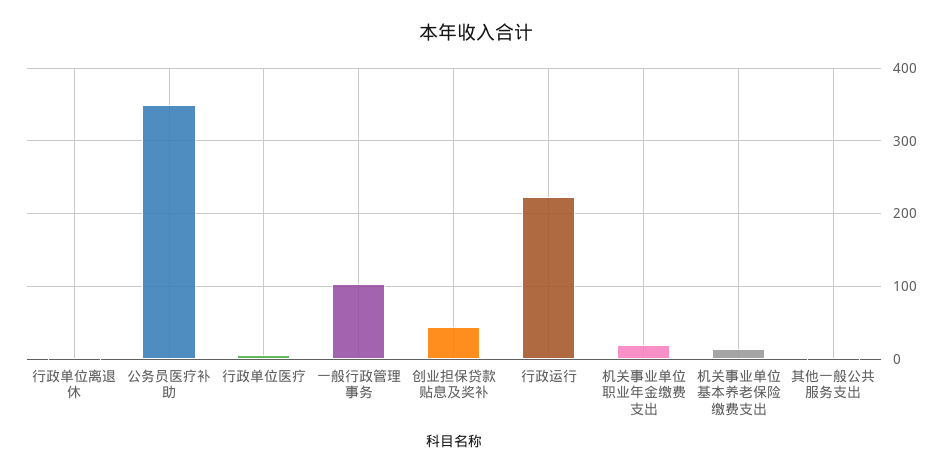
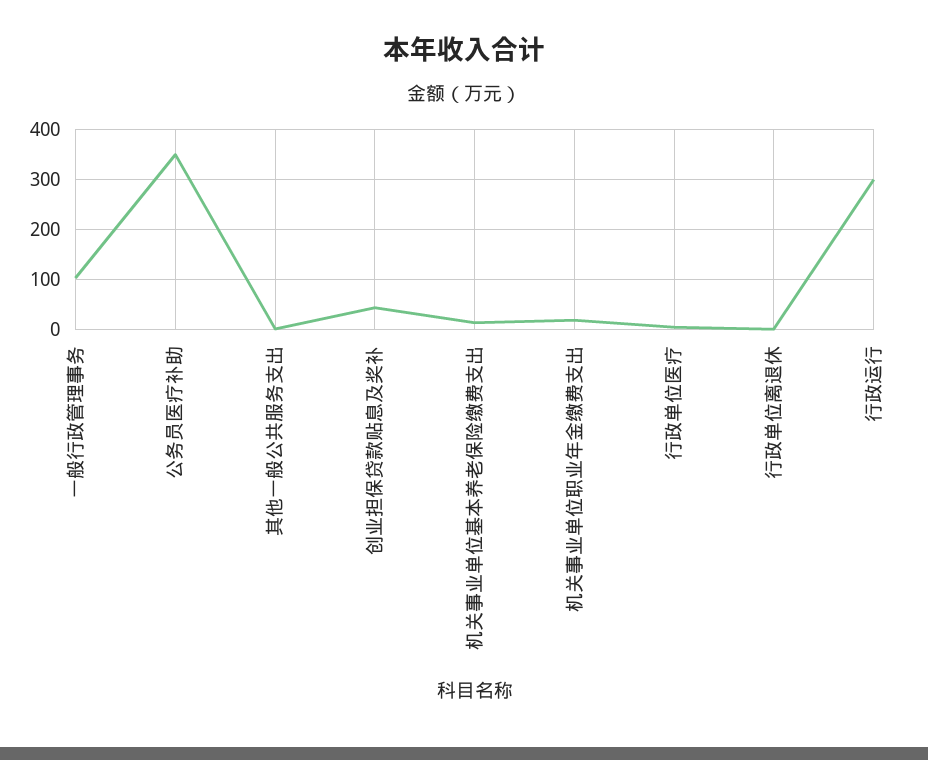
行政运行: 220 -> 300

